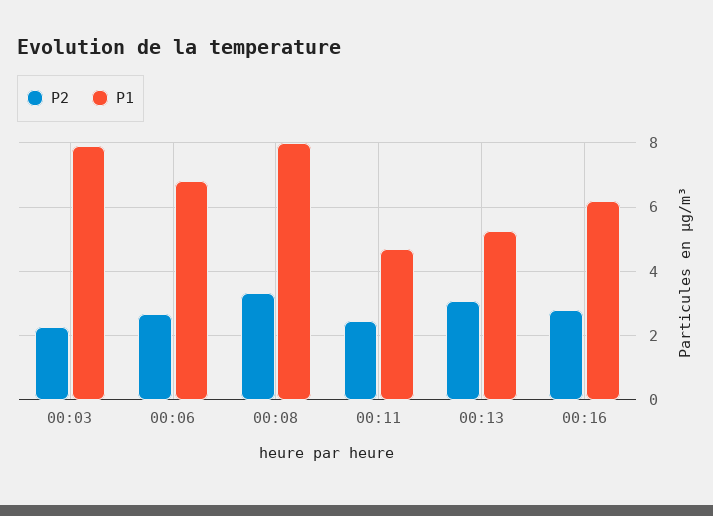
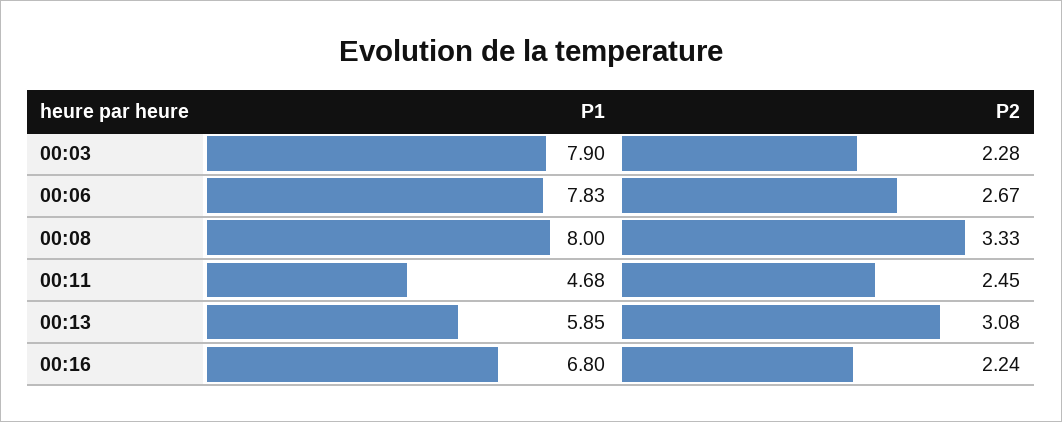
P1, 00:06: 6.8 -> 7.83
P1, 00:13: 5.2 -> 5.85
P2, 00:16: 2.8 -> 2.24
P1, 00:16: 6.2 -> 6.8

